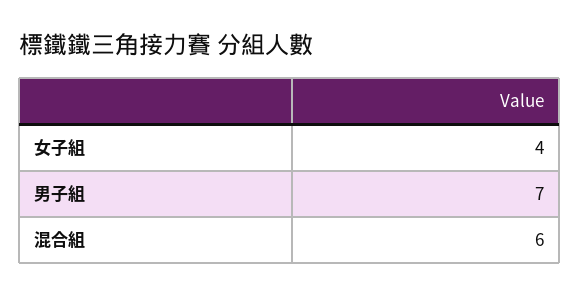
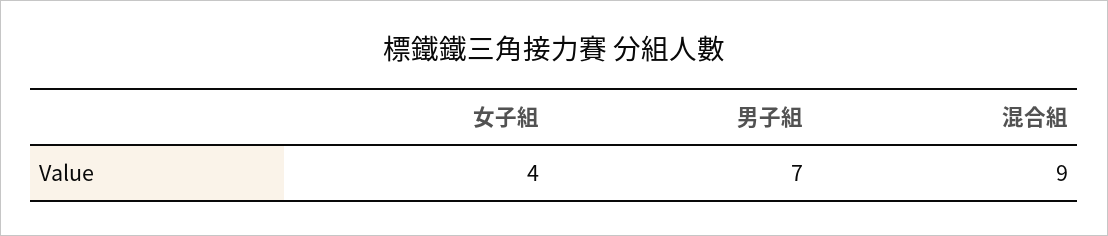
混合組: 6 -> 9

